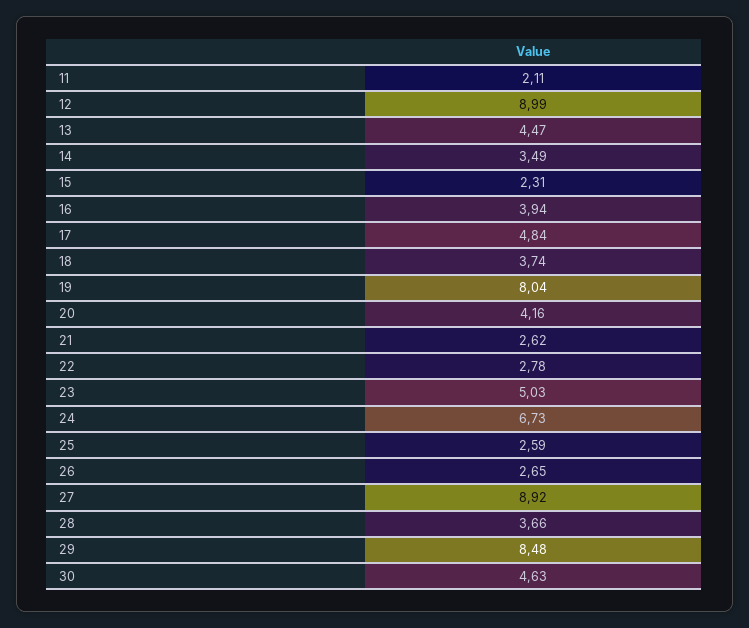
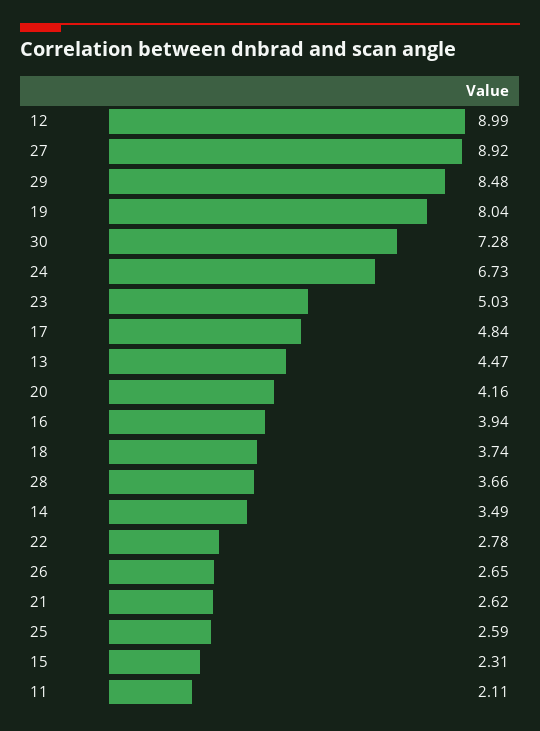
30: 4.63 -> 7.28

